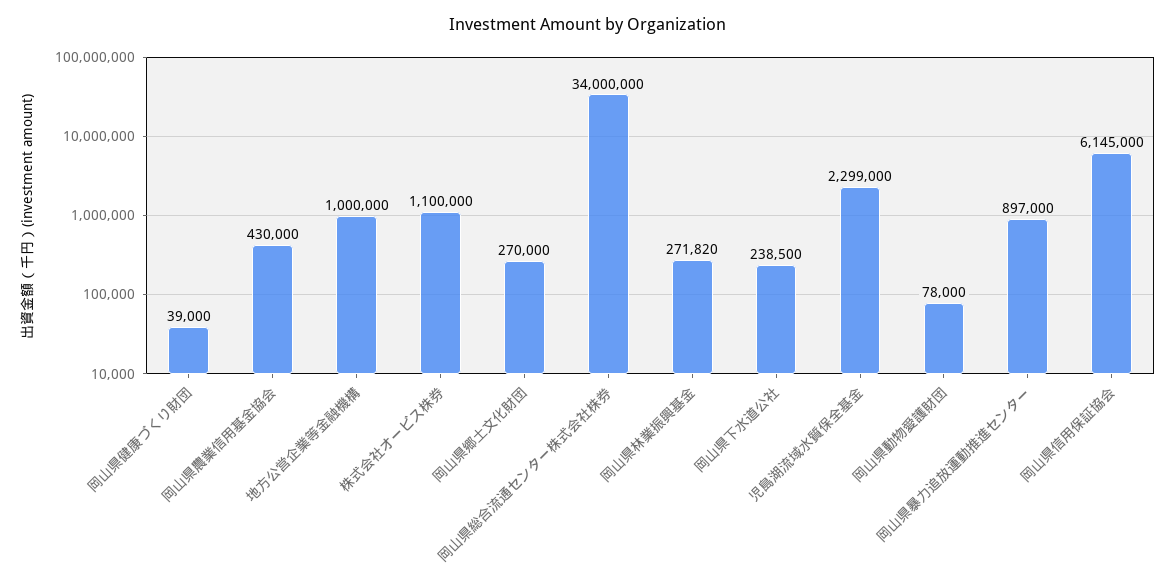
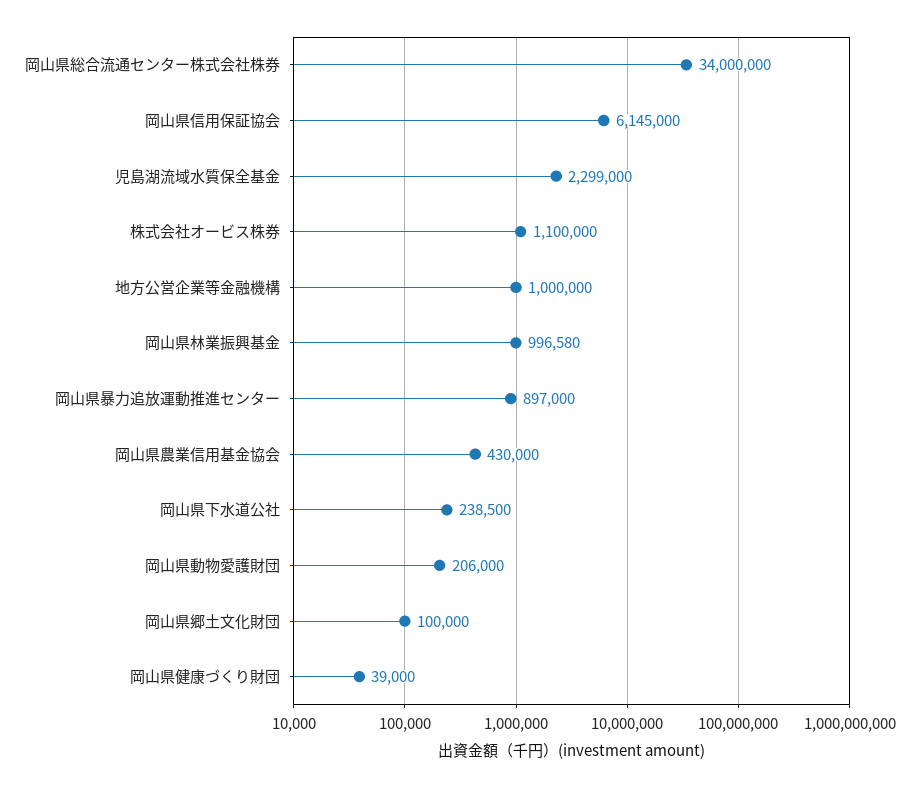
岡山県郷土文化財団: 270000 -> 100000
岡山県林業振興基金: 271820 -> 996580
岡山県動物愛護財団: 78000 -> 206000

